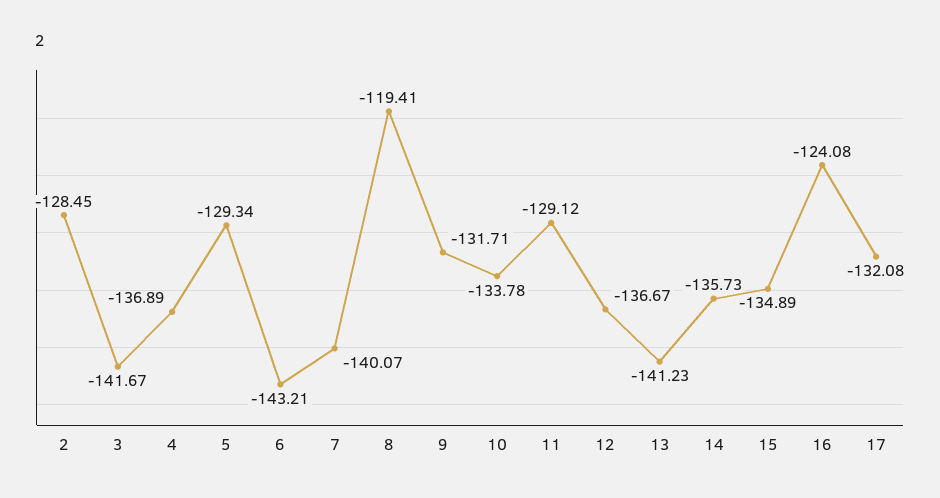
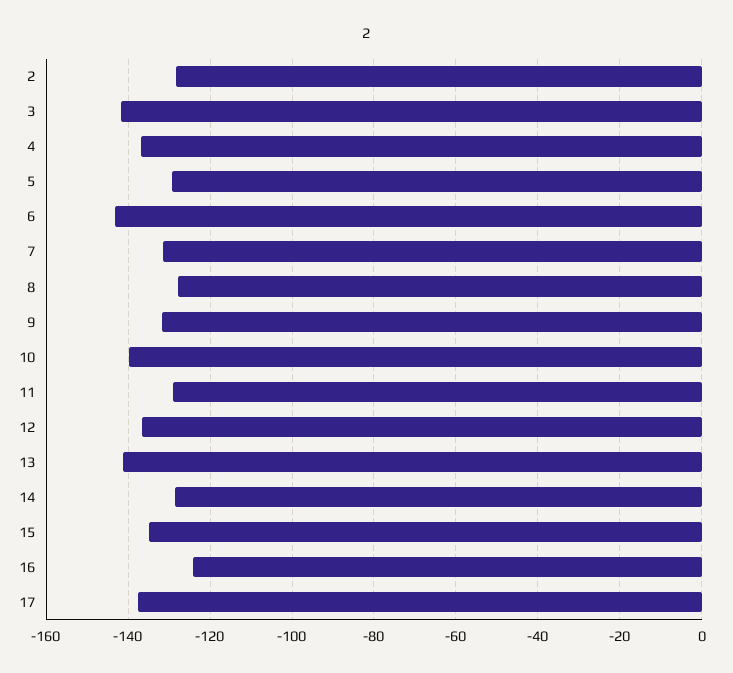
7: -140.07 -> -132
8: -119.41 -> -128
10: -133.78 -> -140
14: -135.73 -> -128
17: -132.08 -> -138

